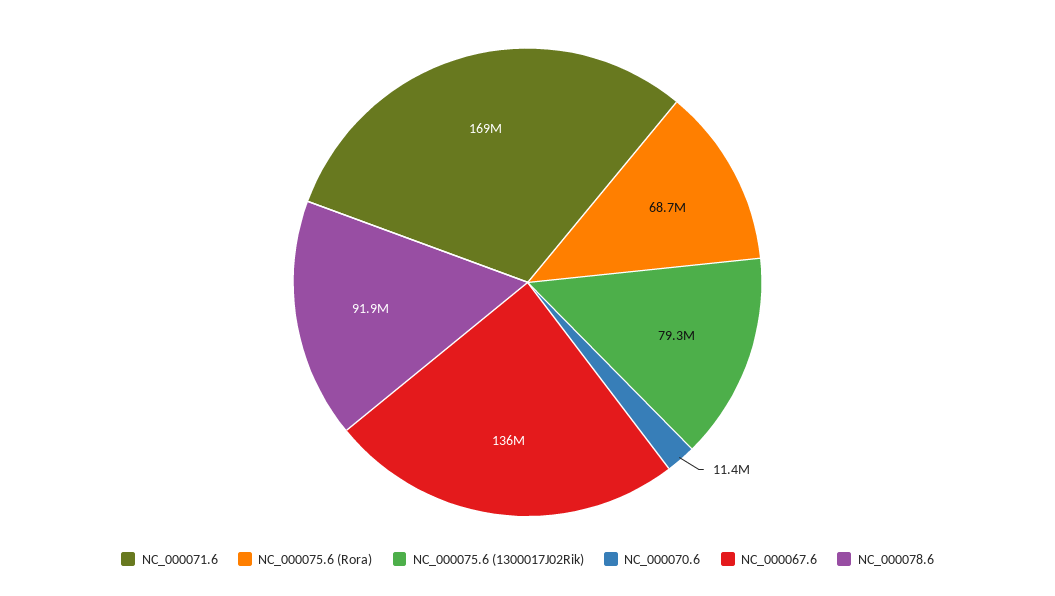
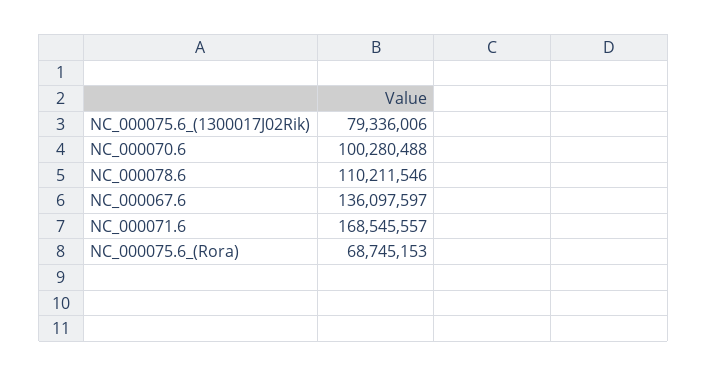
NC_000070.6: 11400000 -> 100280488
NC_000078.6: 91900000 -> 110211546

